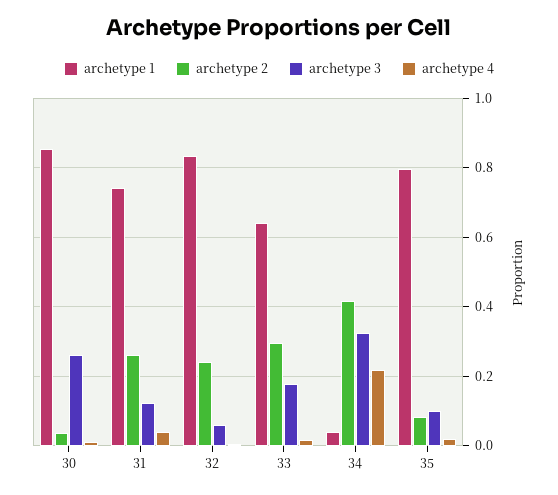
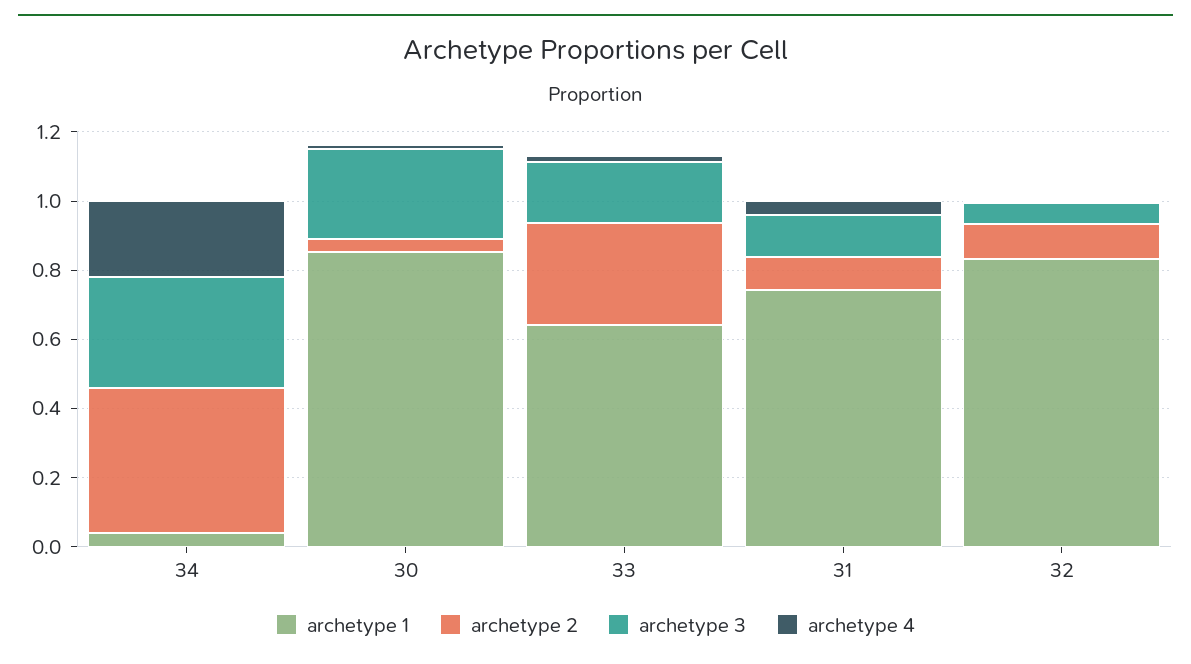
archetype 2, 31: 0.26 -> 0.1
archetype 2, 32: 0.24 -> 0.1
archetype 1, 35: 0.8 -> none
archetype 2, 35: 0.08 -> none
archetype 3, 35: 0.1 -> none
archetype 4, 35: 0.02 -> none

